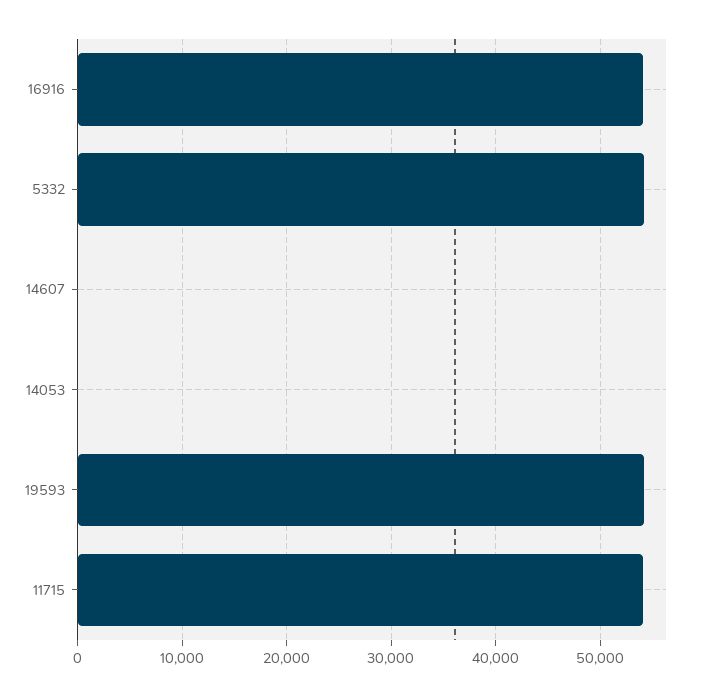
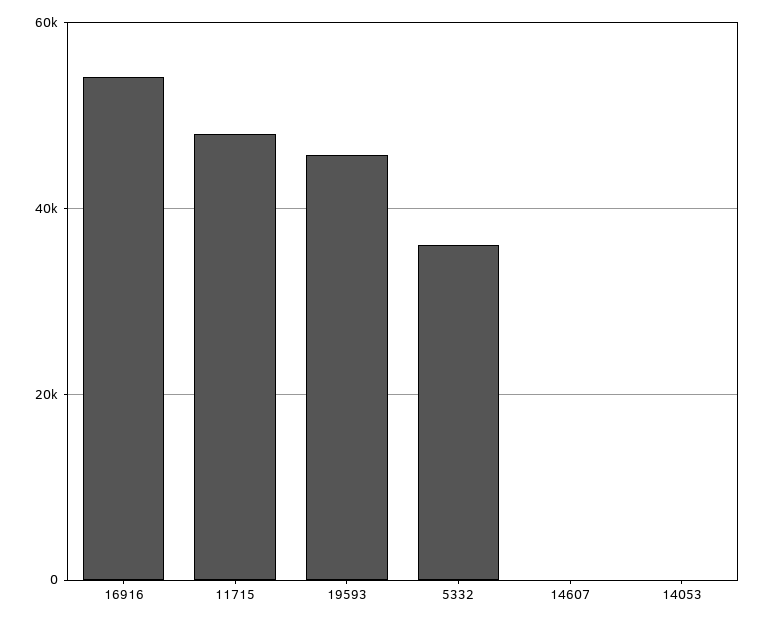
5332: 54000 -> 36000
19593: 54000 -> 46000
11715: 54000 -> 48000

